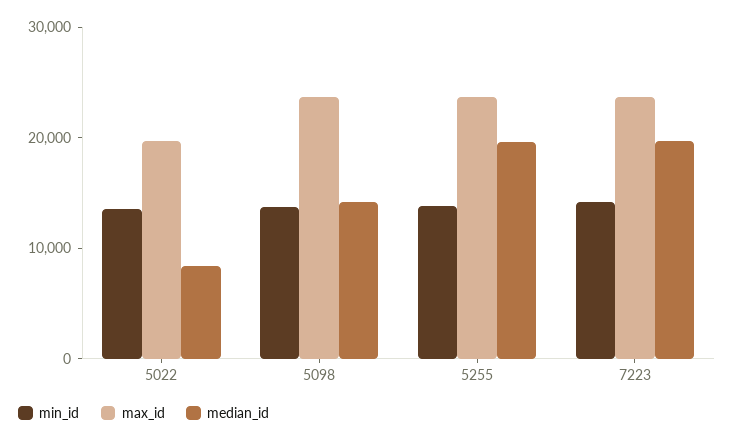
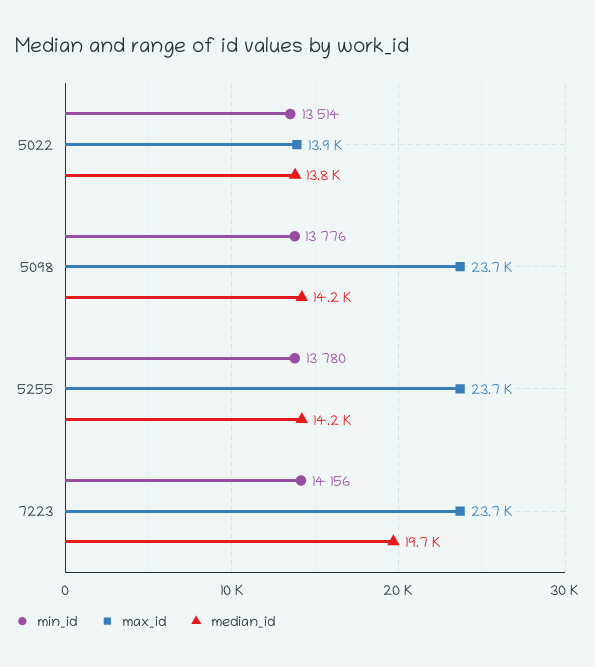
max_id, 5022: 20000 -> 13900
median_id, 5022: 8000 -> 13800
median_id, 5255: 20000 -> 14200

